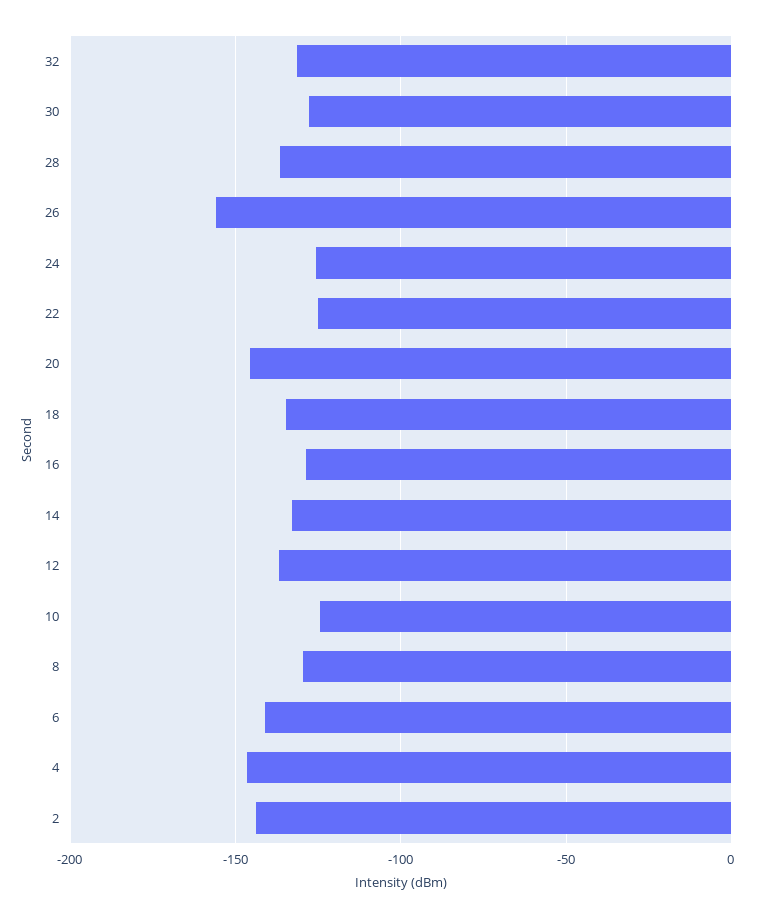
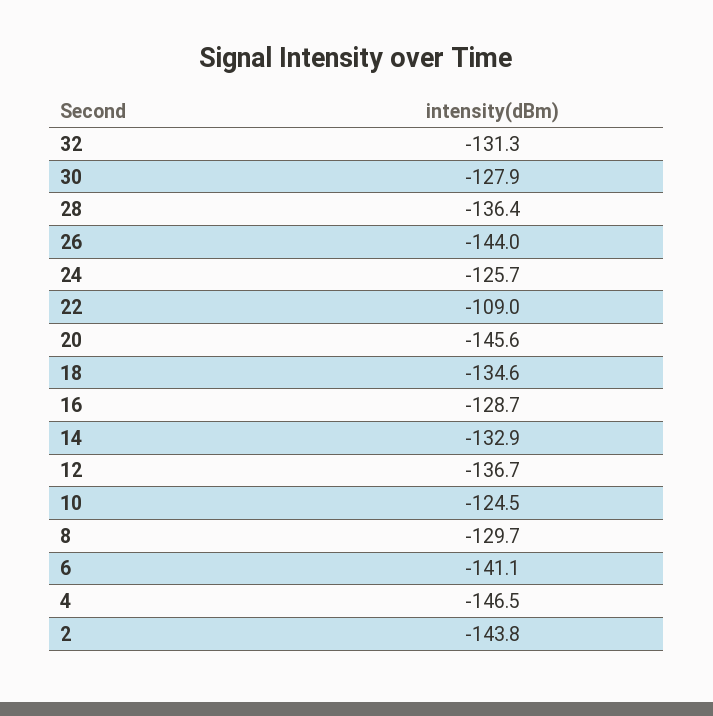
26: -155 -> -144
22: -125 -> -109

